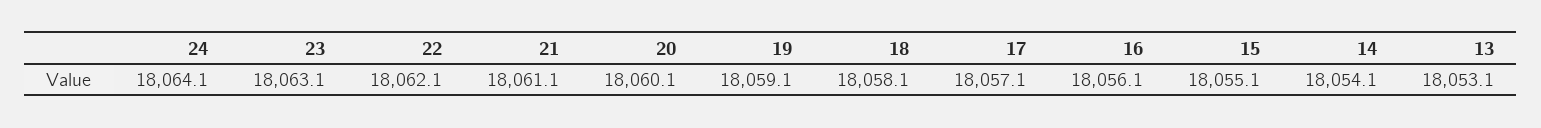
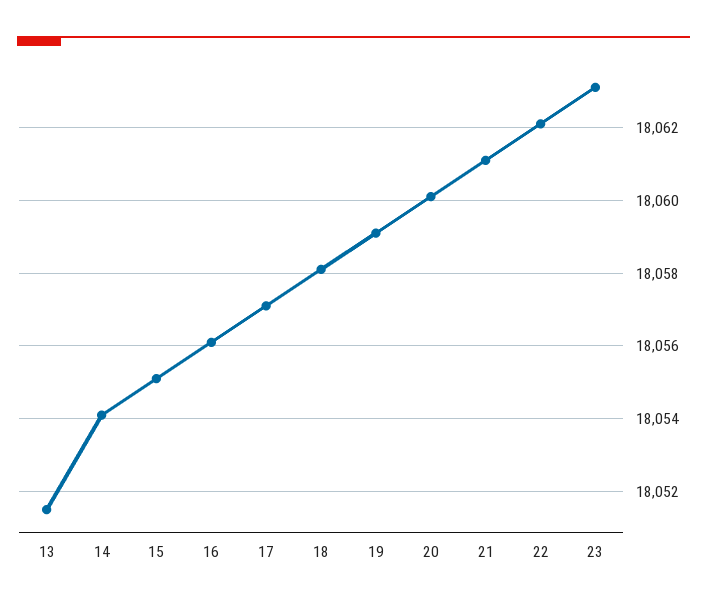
24: 18064.1 -> none
13: 18053.1 -> 18051.5

